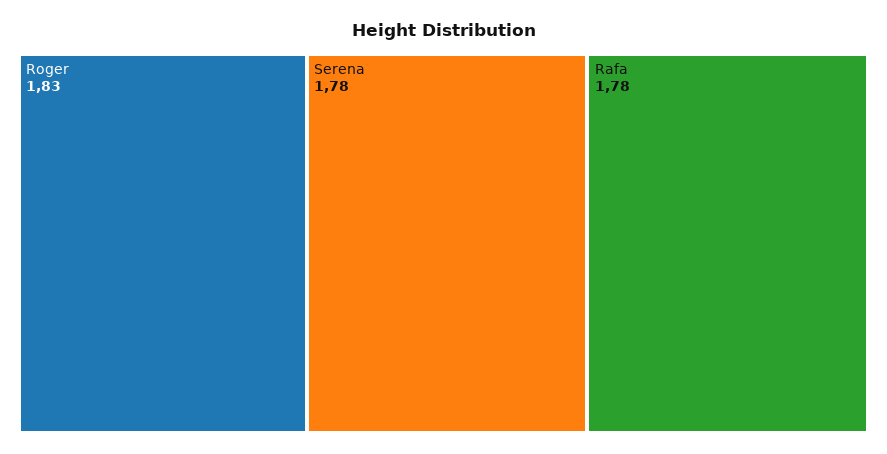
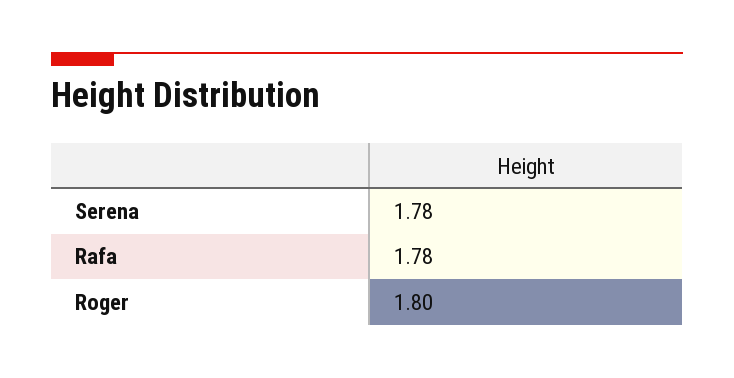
Roger: 1.83 -> 1.8

